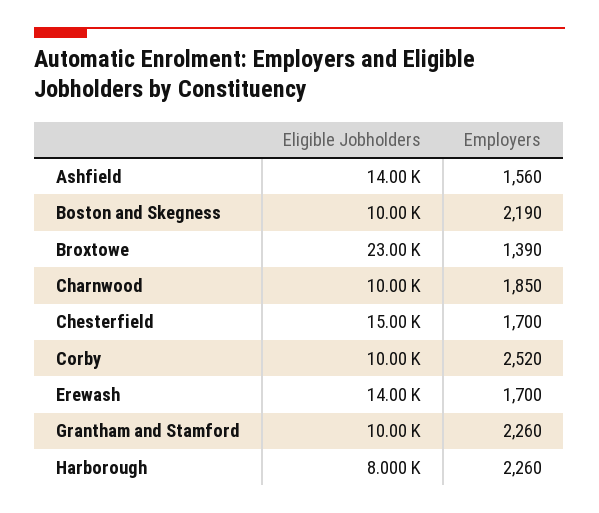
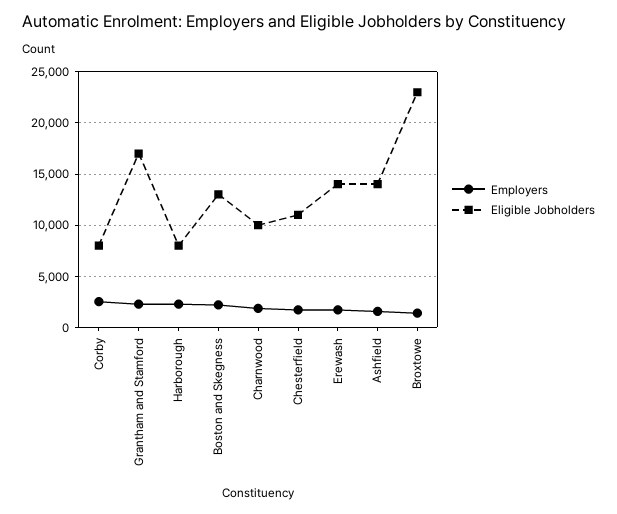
Eligible Jobholders, Boston and Skegness: 10000 -> 13000
Eligible Jobholders, Chesterfield: 15000 -> 11000
Eligible Jobholders, Corby: 10000 -> 8000
Eligible Jobholders, Grantham and Stamford: 10000 -> 17000

